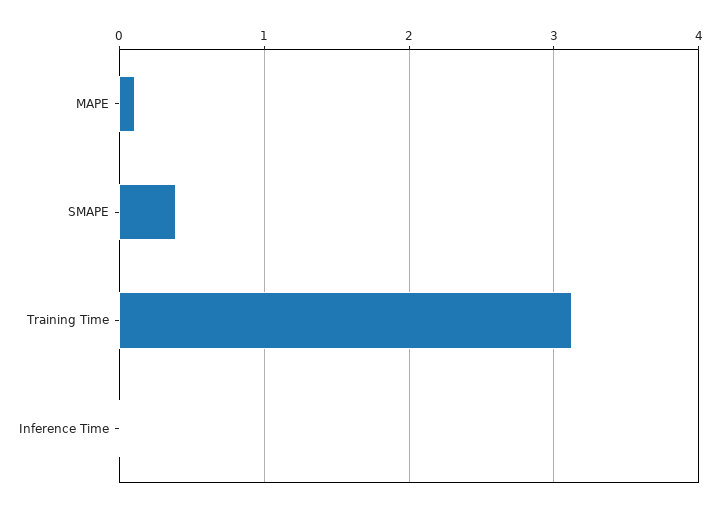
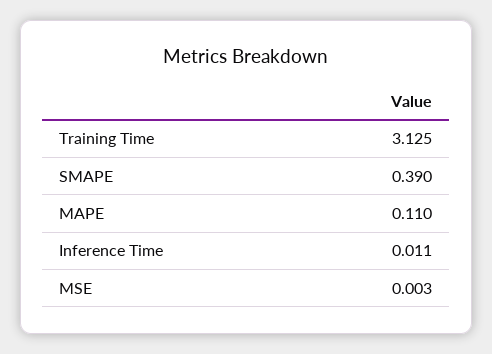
MSE: none -> 0.003

